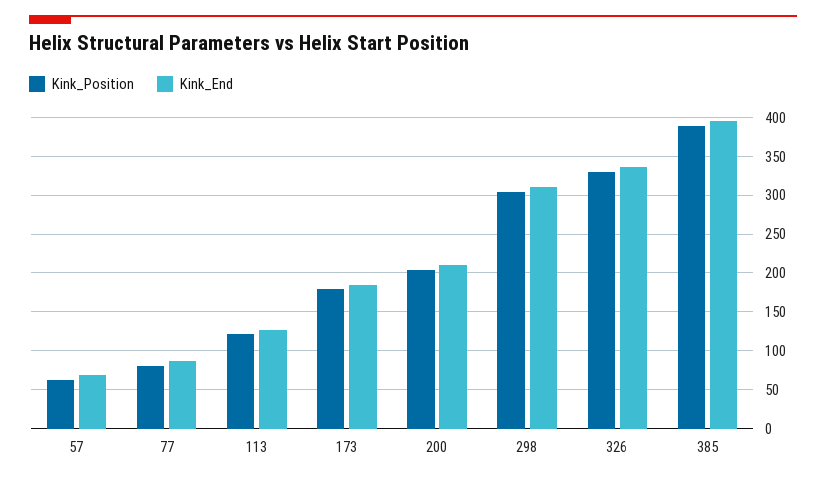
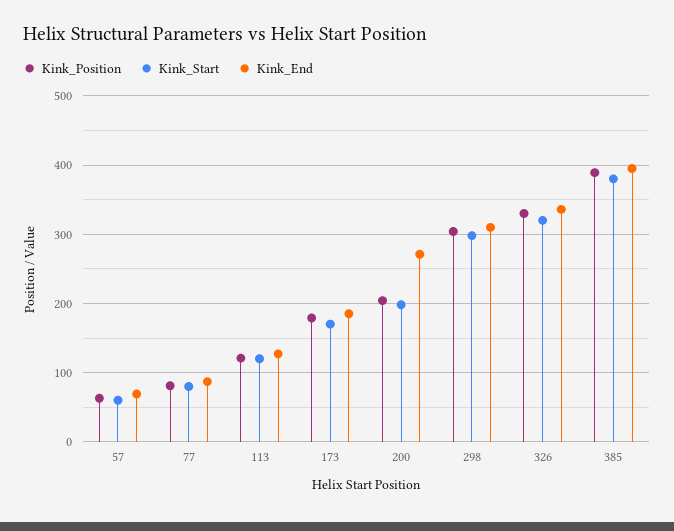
Kink_End, 200: 210 -> 270
Kink_Start, 57: none -> 60
Kink_Start, 77: none -> 80
Kink_Start, 113: none -> 120
Kink_Start, 173: none -> 170
Kink_Start, 200: none -> 200
Kink_Start, 298: none -> 300
Kink_Start, 326: none -> 320
Kink_Start, 385: none -> 380

